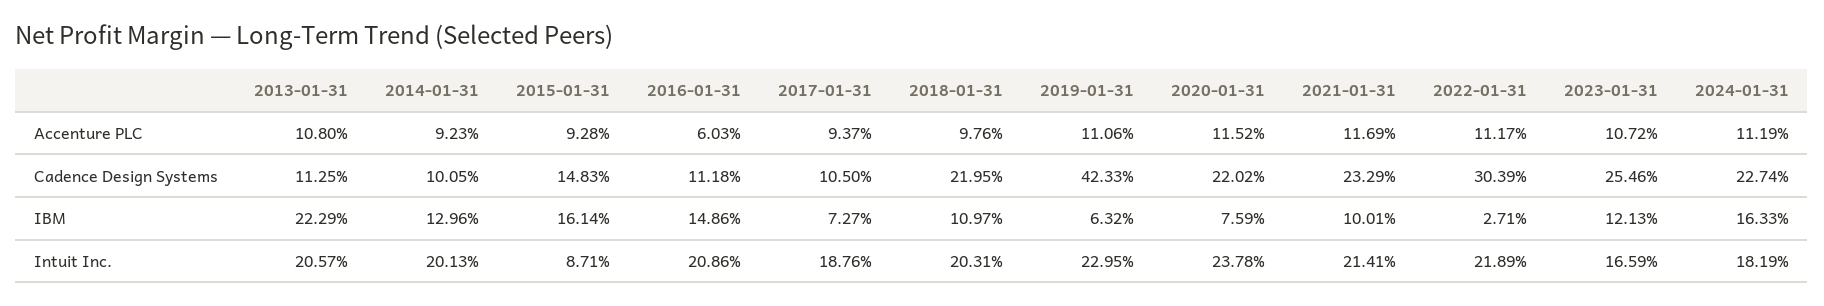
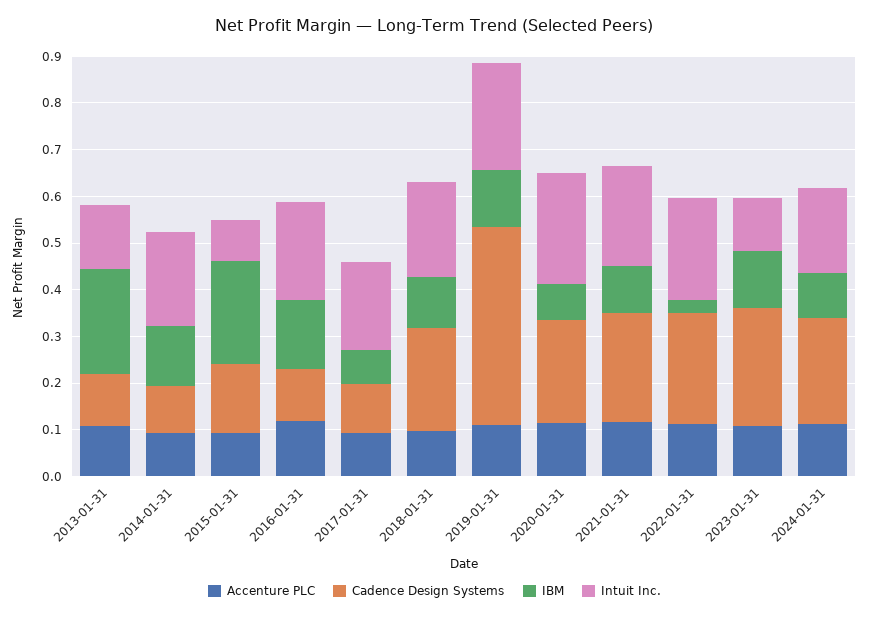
Accenture PLC, 2016-01-31: 0.0603 -> 0.12
Cadence Design Systems, 2022-01-31: 0.3039 -> 0.24
IBM, 2015-01-31: 0.1614 -> 0.22
IBM, 2019-01-31: 0.0632 -> 0.12
IBM, 2024-01-31: 0.1633 -> 0.1
Intuit Inc., 2013-01-31: 0.2057 -> 0.14
Intuit Inc., 2023-01-31: 0.1659 -> 0.12

